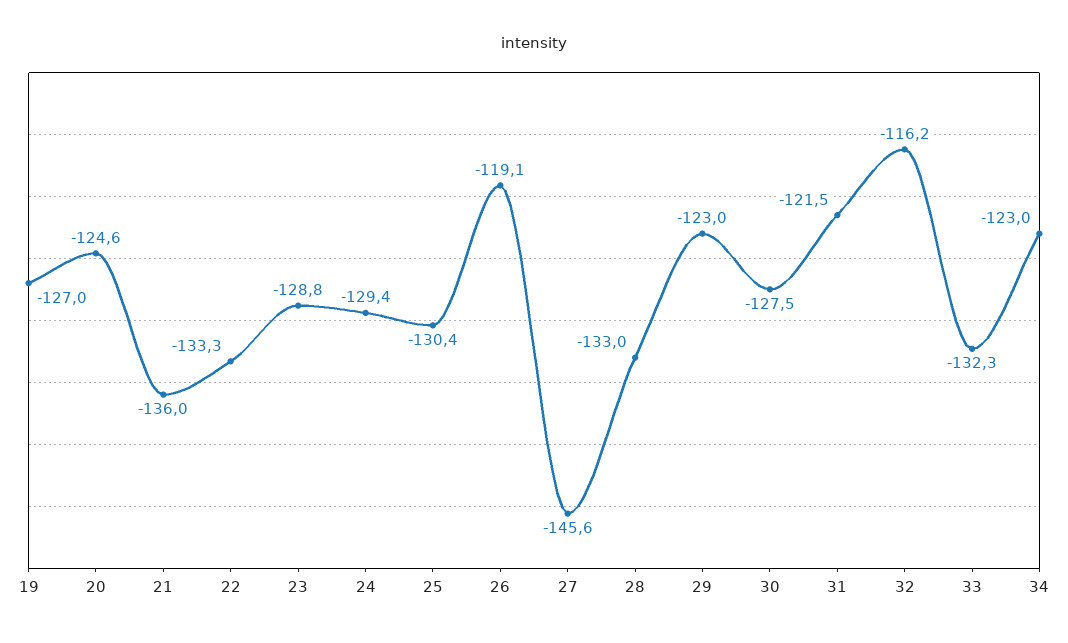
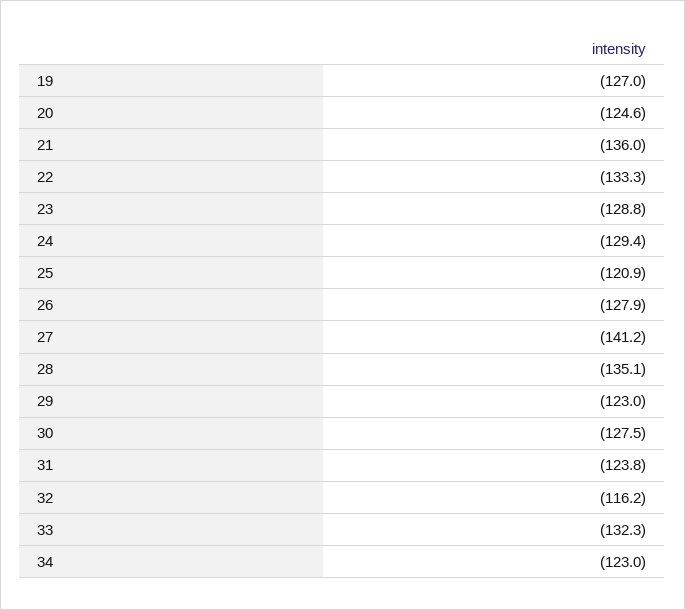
25: -130.4 -> -120.9
26: -119.1 -> -127.9
27: -145.6 -> -141.2
28: -133 -> -135.1
31: -121.5 -> -123.8

